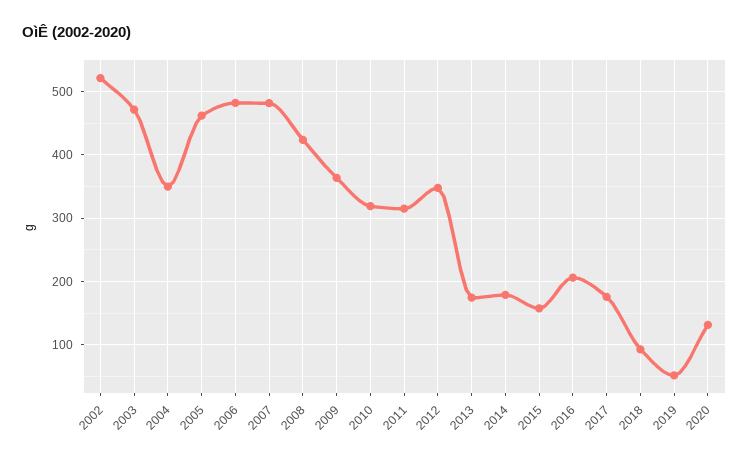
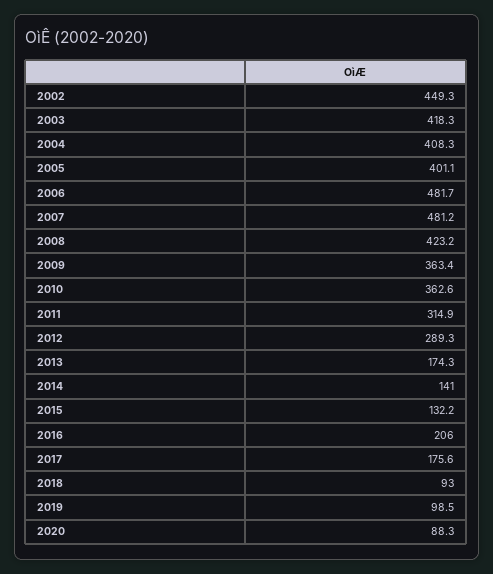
2002: 520 -> 449.3
2003: 470 -> 418.3
2004: 350 -> 408.3
2005: 460 -> 401.1
2010: 320 -> 362.6
2012: 350 -> 289.3
2014: 180 -> 141
2015: 160 -> 132.2
2019: 50 -> 98.5
2020: 130 -> 88.3

